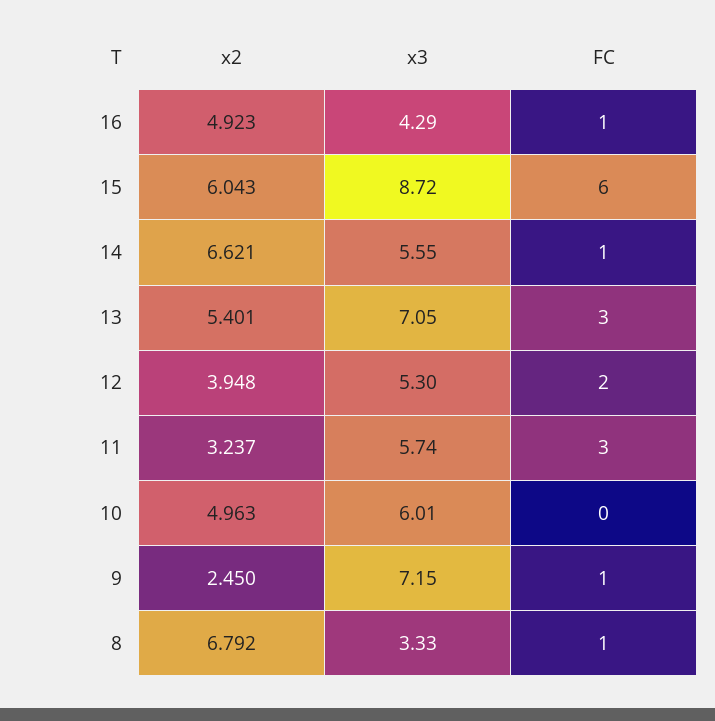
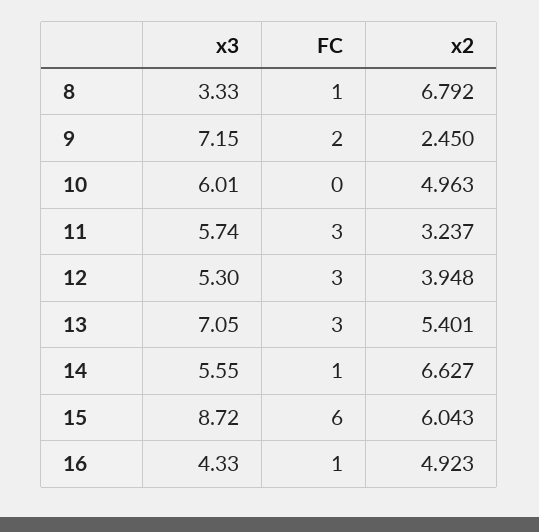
x3, 16: 4.29 -> 4.33
x2, 14: 6.621 -> 6.627
FC, 12: 2 -> 3
FC, 9: 1 -> 2

